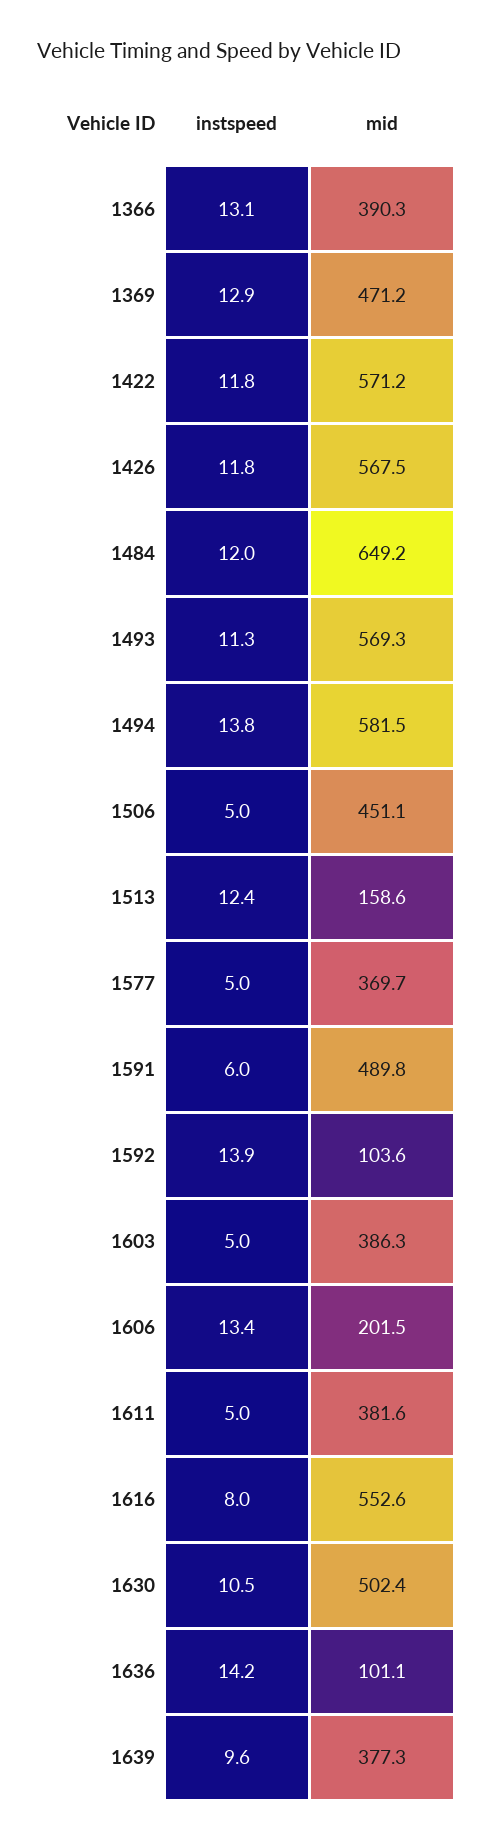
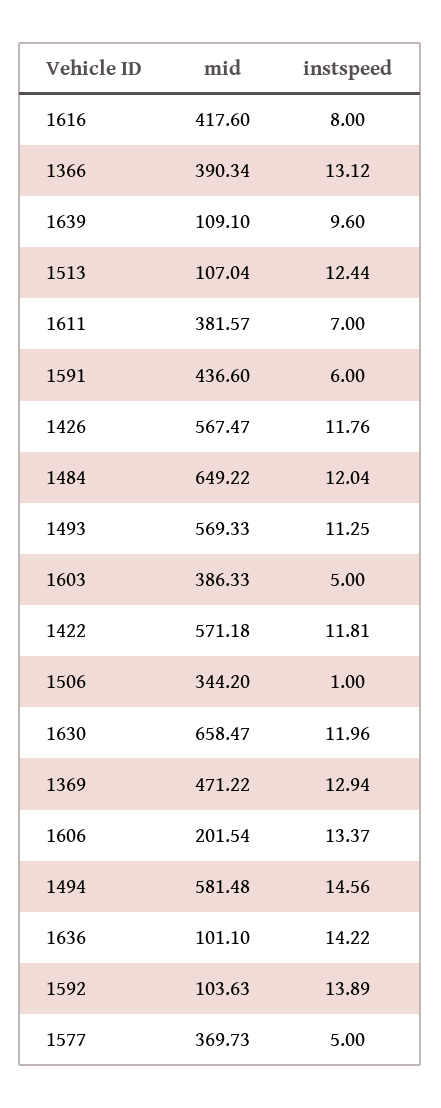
instspeed, 1494: 13.8 -> 14.56
instspeed, 1506: 5 -> 1
mid, 1506: 451.1 -> 344.2
mid, 1513: 158.6 -> 107.04
mid, 1591: 489.8 -> 436.6
instspeed, 1611: 5 -> 7
mid, 1616: 552.6 -> 417.6
instspeed, 1630: 10.5 -> 11.96
mid, 1630: 502.4 -> 658.47
mid, 1639: 377.3 -> 109.1

